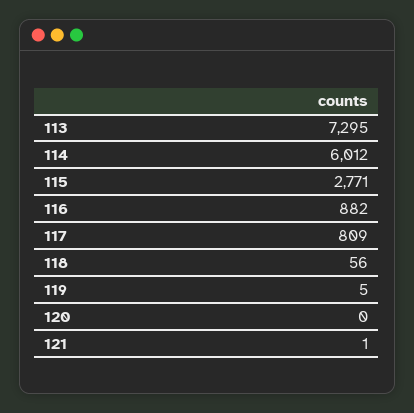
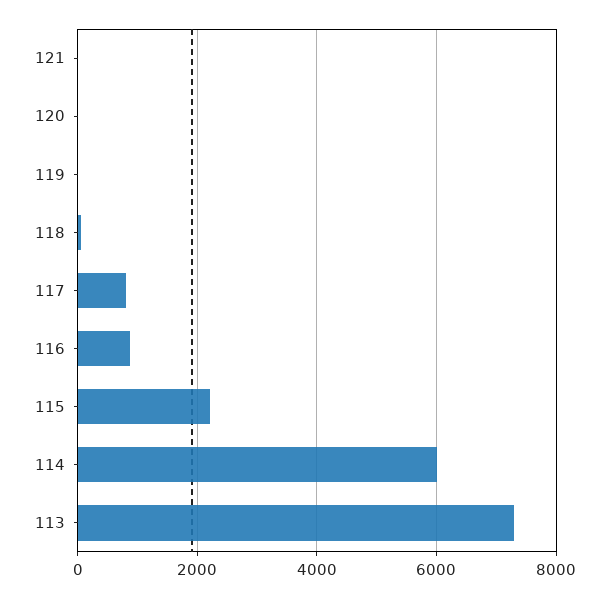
115: 2771 -> 2200

